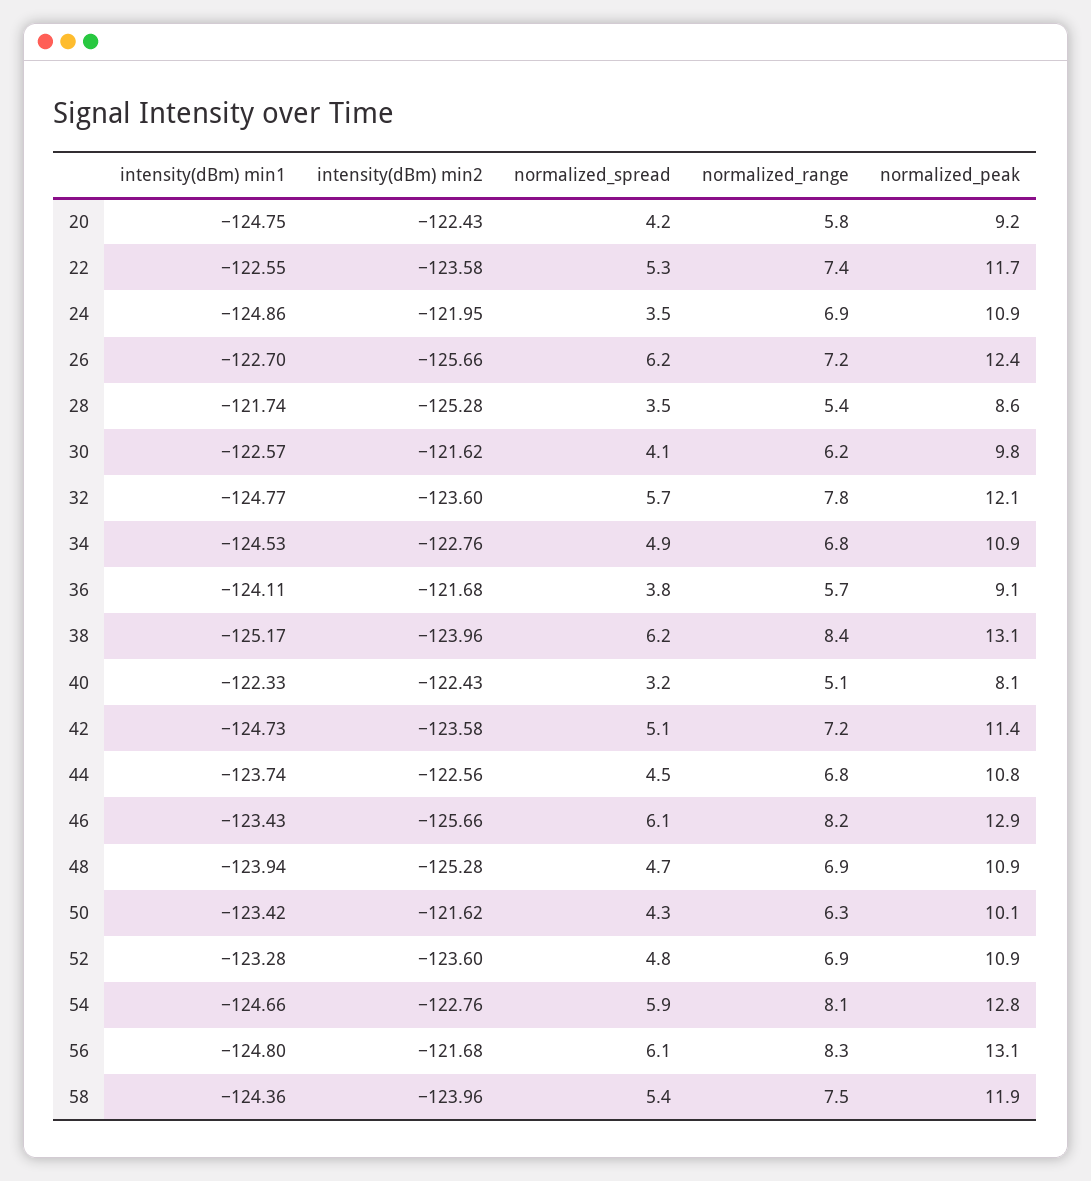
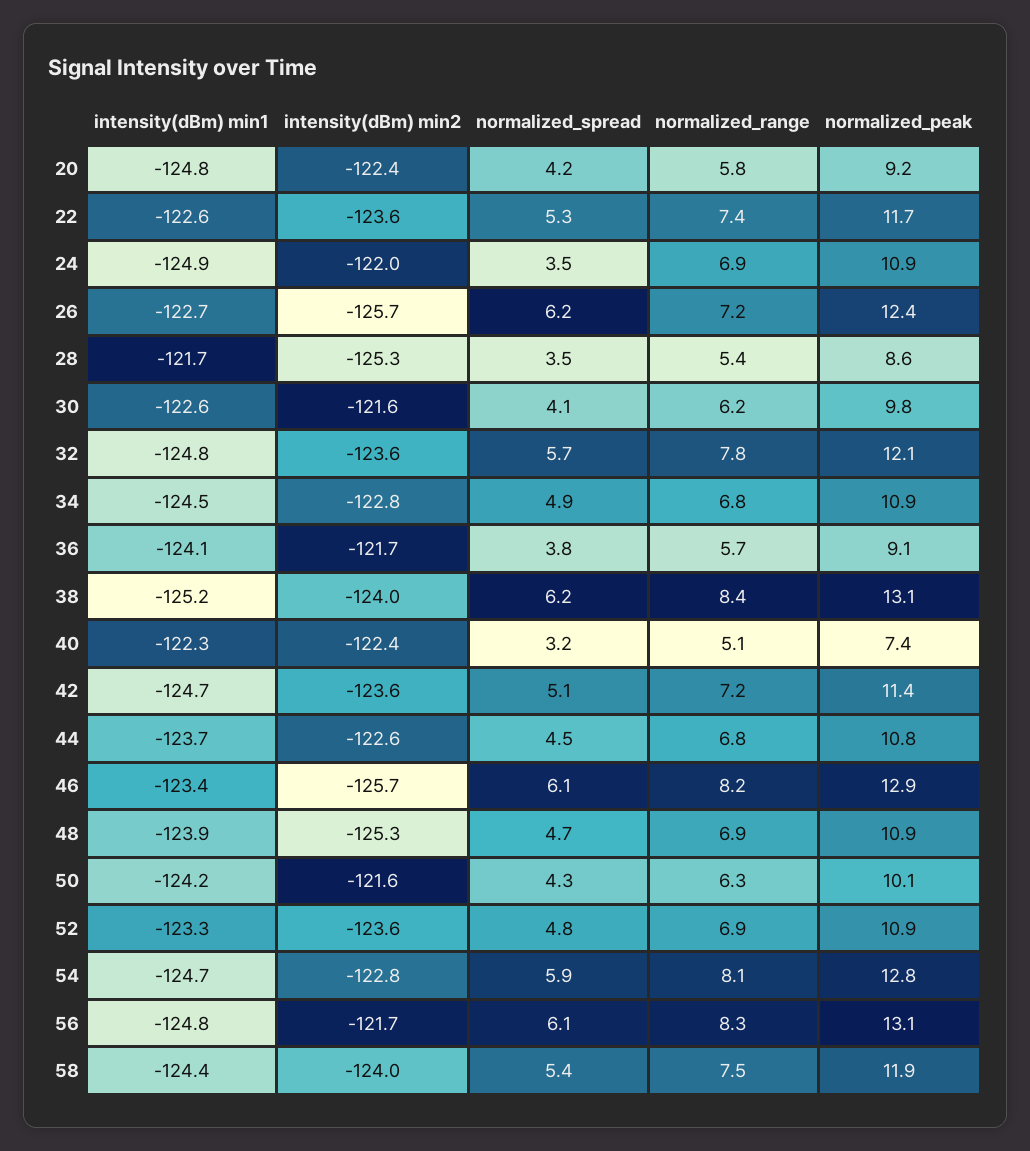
normalized_peak, 40: 8.1 -> 7.4
intensity(dBm) min1, 50: -123.42 -> -124.2

